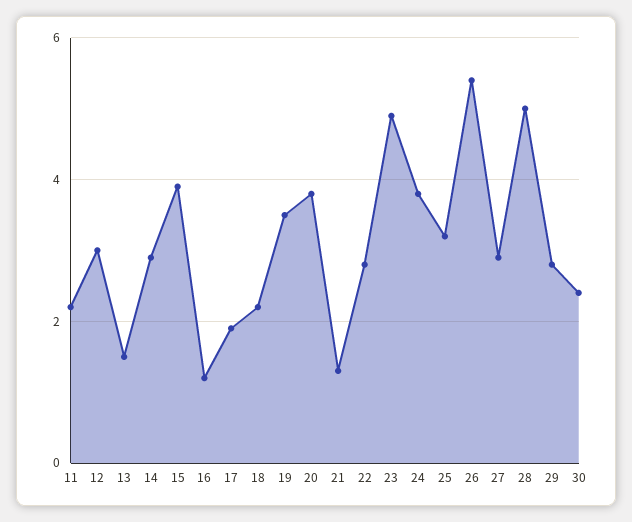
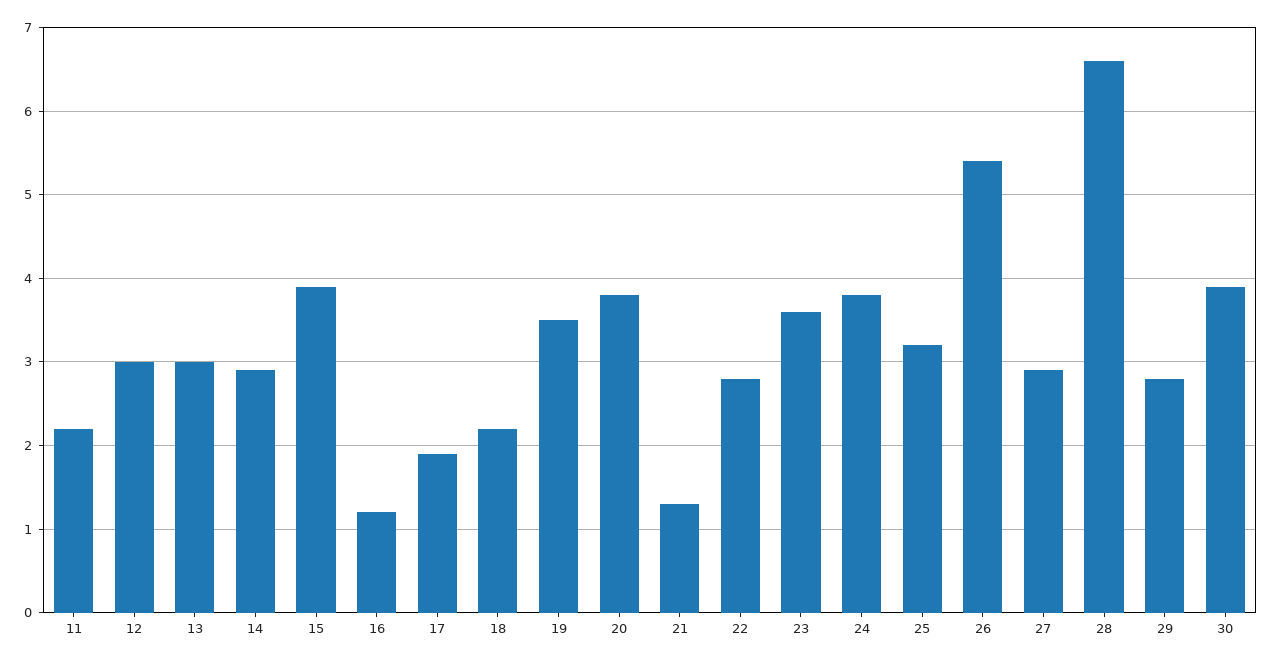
13: 1.5 -> 3
23: 5 -> 3.6
28: 5 -> 6.6
30: 2.5 -> 3.9

